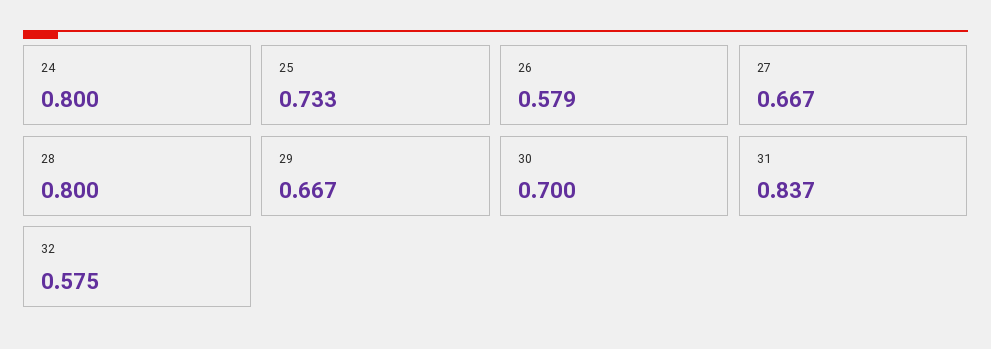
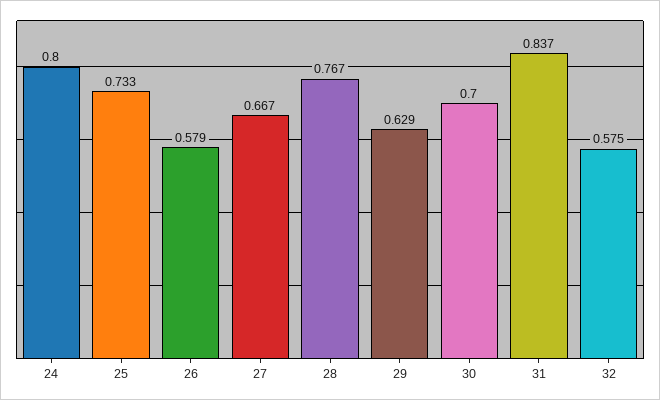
28: 0.8 -> 0.767
29: 0.667 -> 0.629

